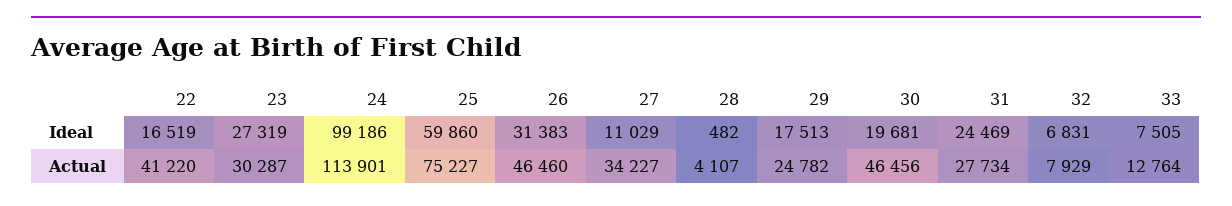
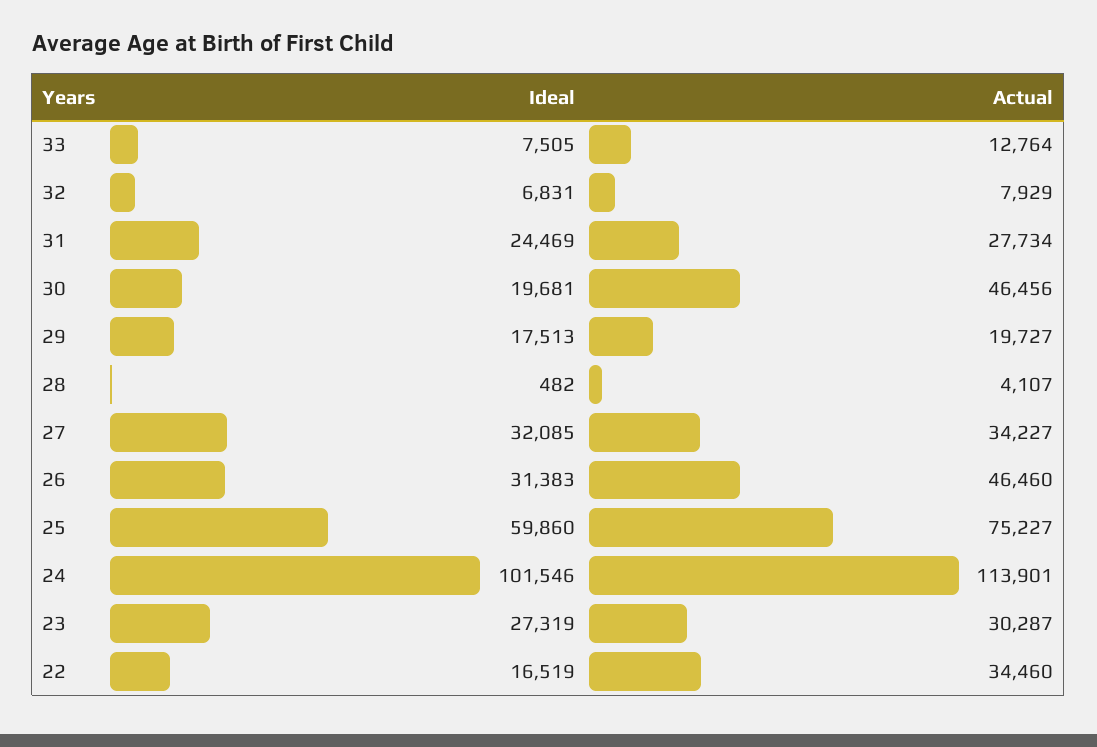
24, Ideal: 99186 -> 101546
27, Ideal: 11029 -> 32085
22, Actual: 41220 -> 34460
29, Actual: 24782 -> 19727

